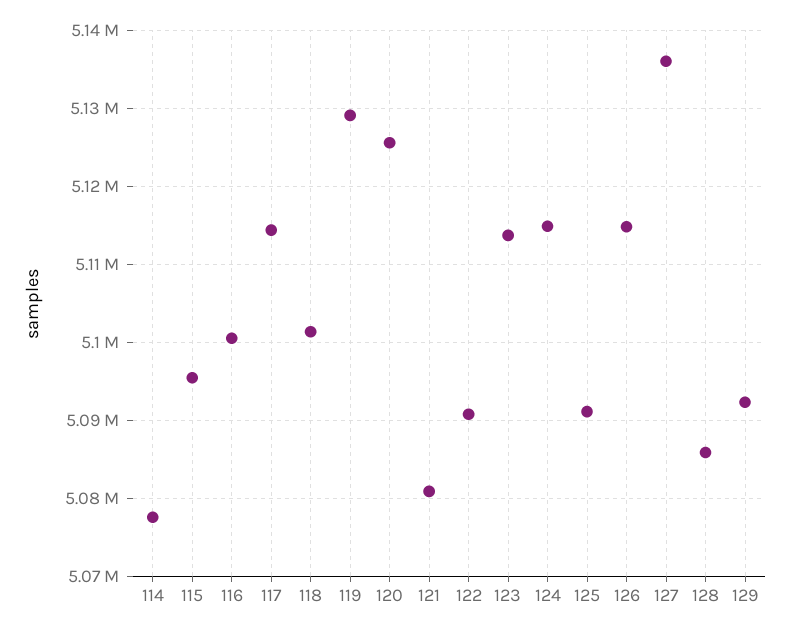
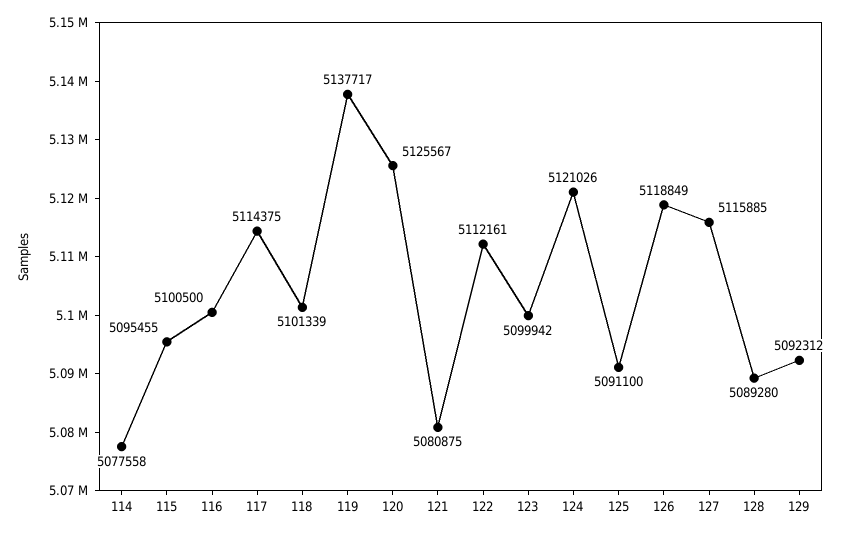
119: 5129000 -> 5137717
122: 5091000 -> 5112161
123: 5114000 -> 5099942
124: 5115000 -> 5121026
126: 5115000 -> 5118849
127: 5136000 -> 5115885
128: 5086000 -> 5089280

